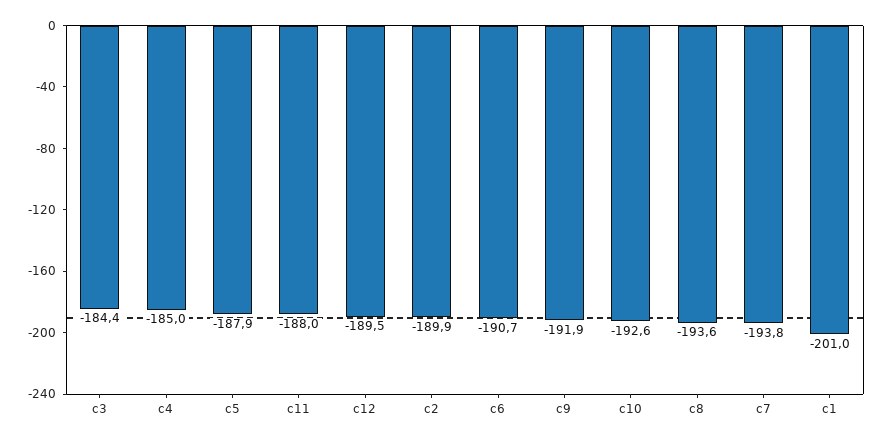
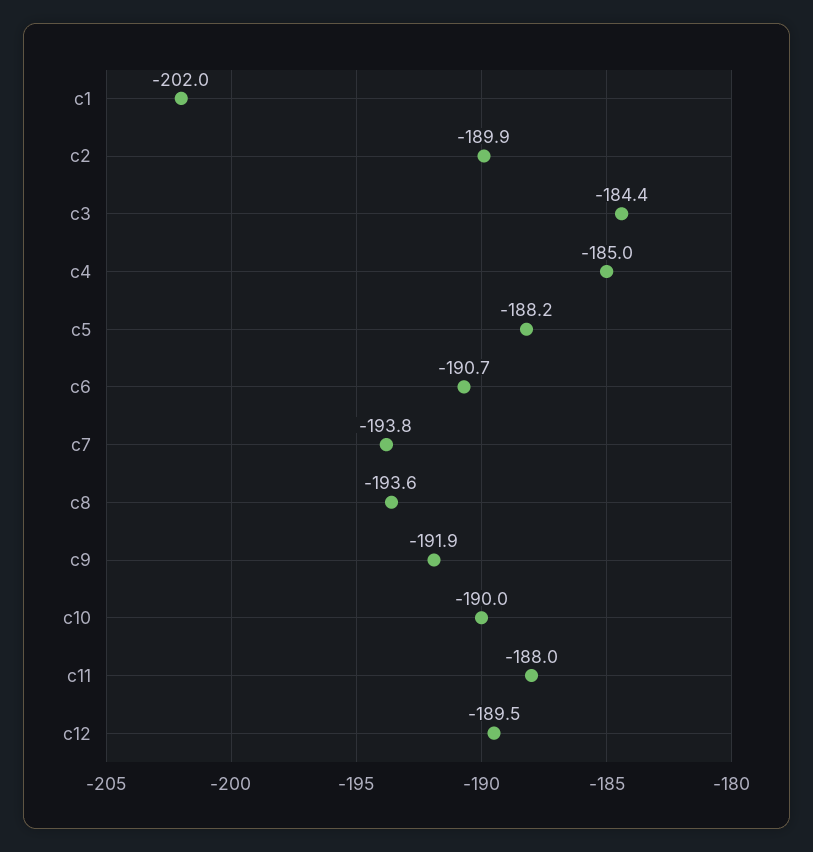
c5: -187.9 -> -188.2
c10: -192.6 -> -190
c1: -201 -> -202

